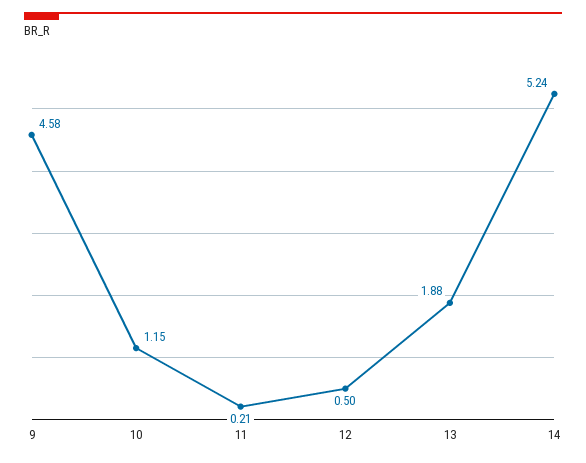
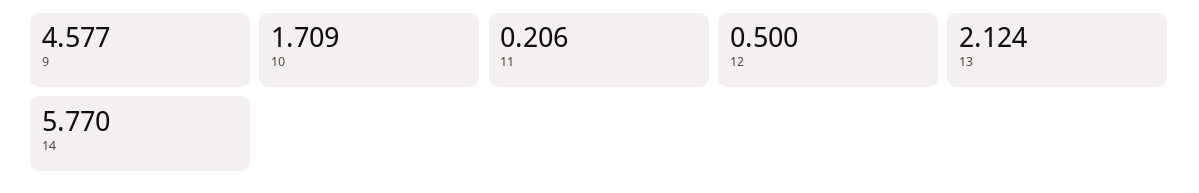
10: 1.15 -> 1.709
13: 1.88 -> 2.124
14: 5.24 -> 5.77

